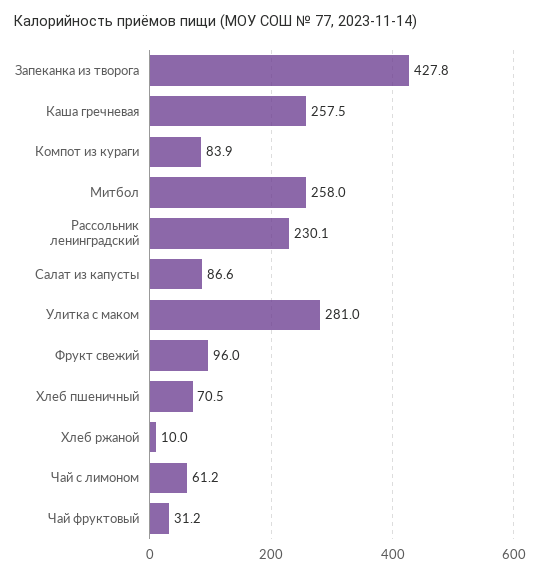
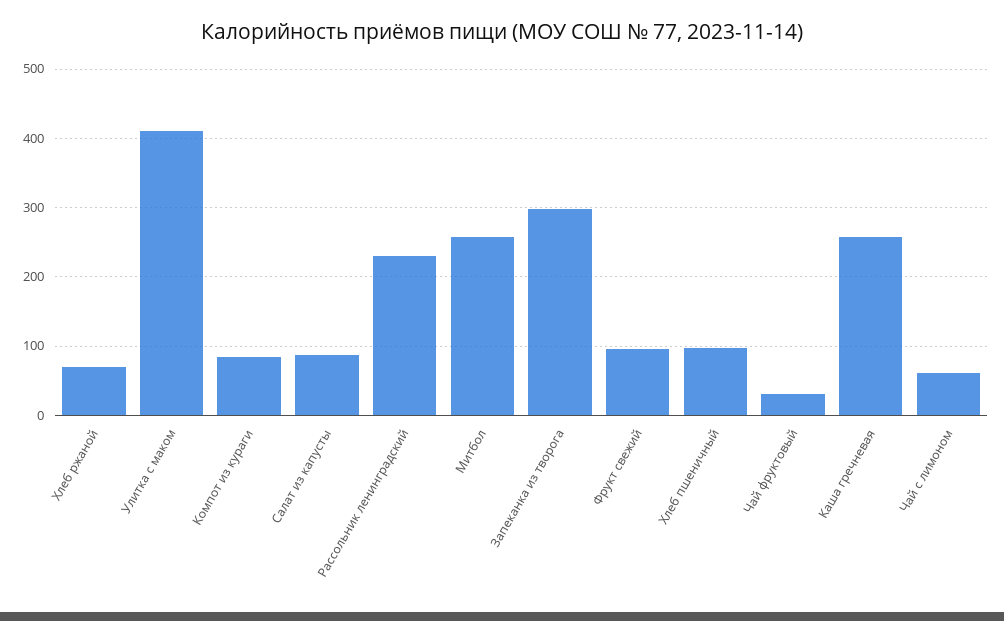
Запеканка из творога: 427.8 -> 300
Улитка с маком: 281 -> 410
Хлеб пшеничный: 70.5 -> 100
Хлеб ржаной: 10 -> 70

